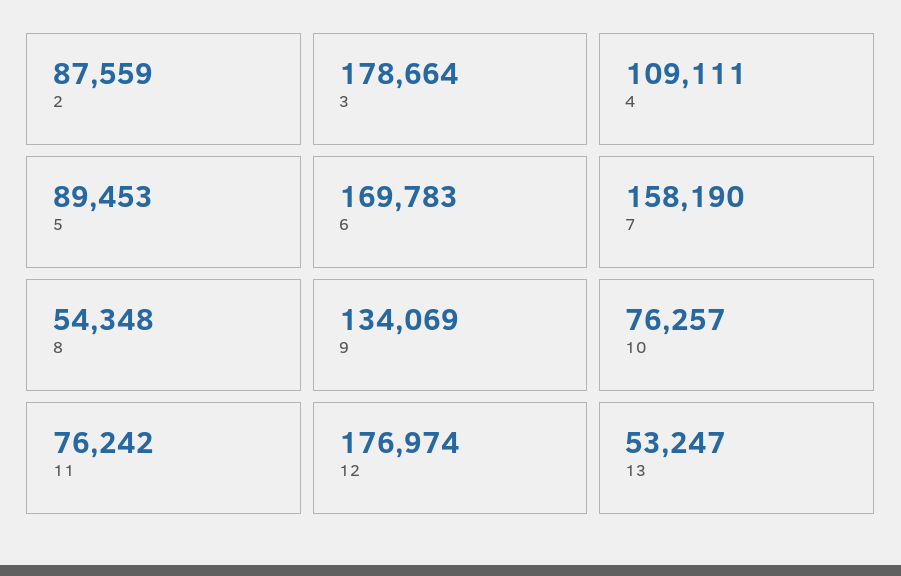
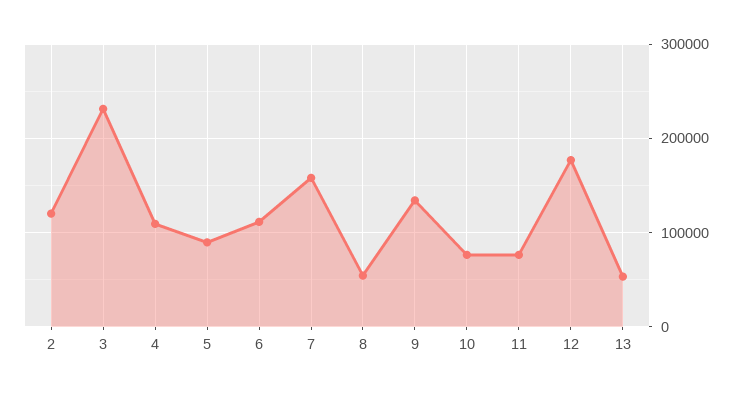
2: 87559 -> 120000
3: 178664 -> 230000
6: 169783 -> 110000

